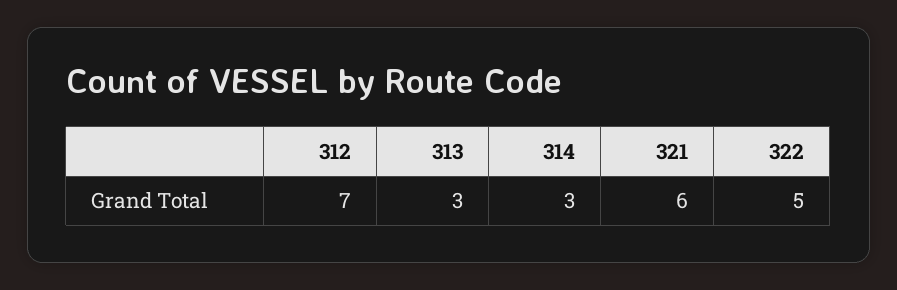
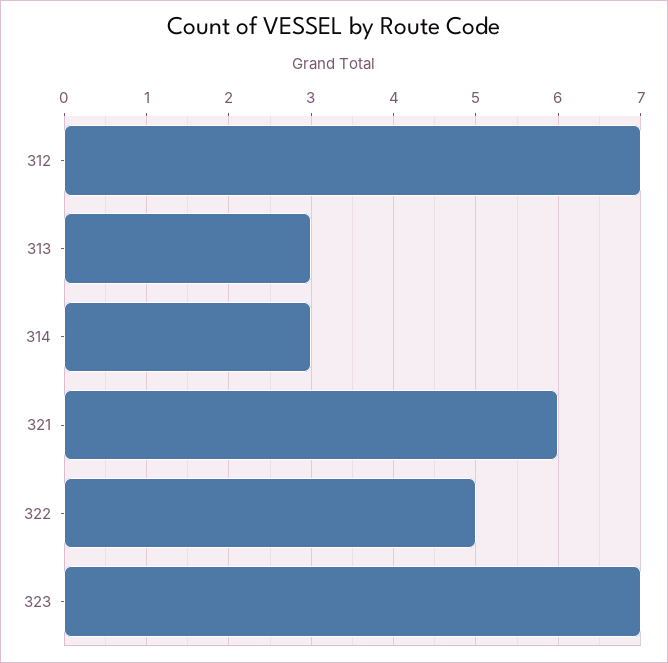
323: none -> 7

